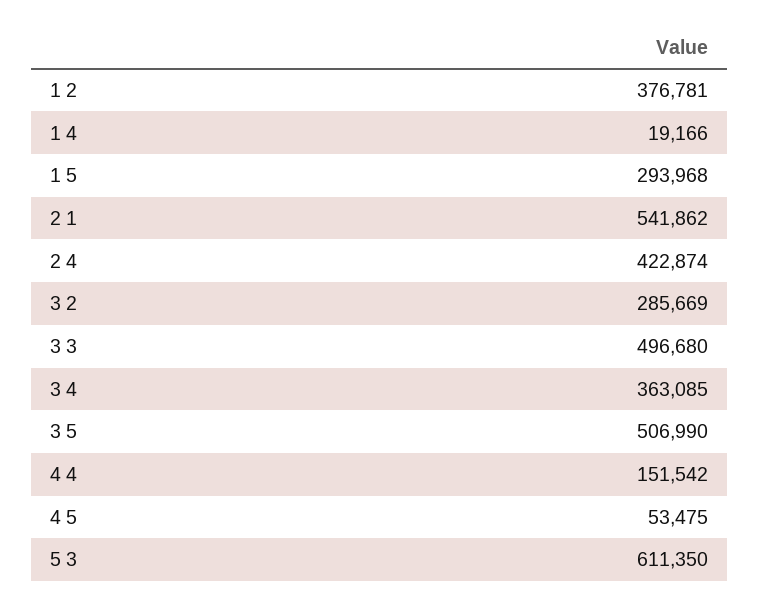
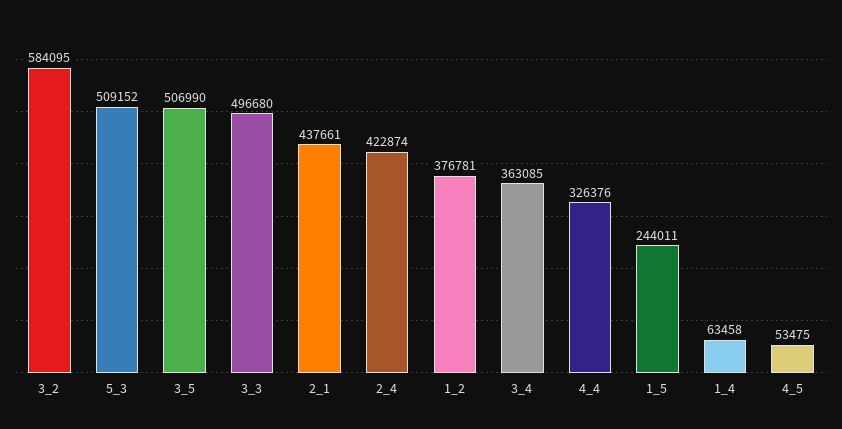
1 4: 19166 -> 63458
1 5: 293968 -> 244011
2 1: 541862 -> 437661
3 2: 285669 -> 584095
4 4: 151542 -> 326376
5 3: 611350 -> 509152

